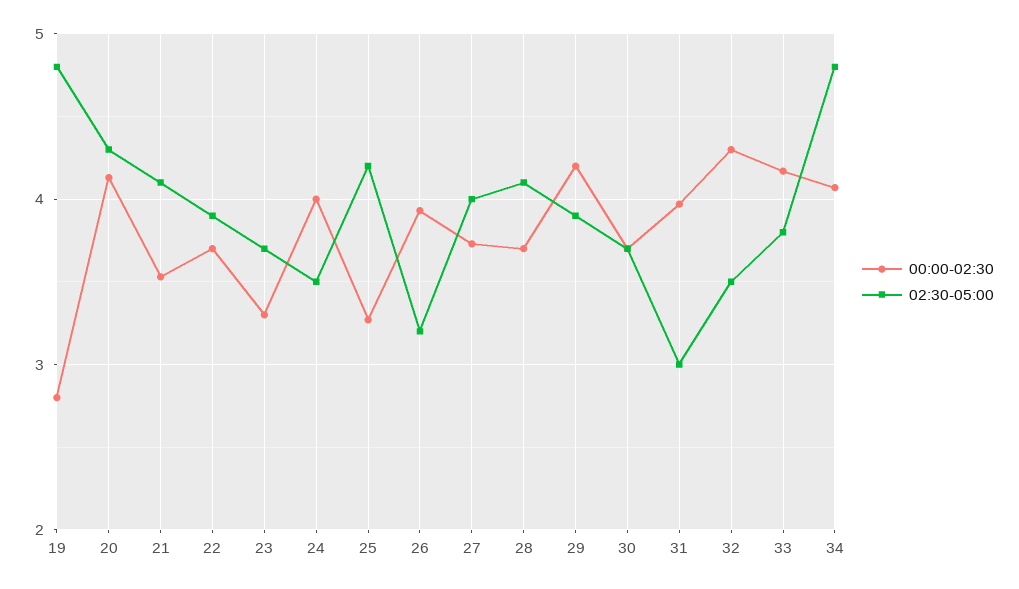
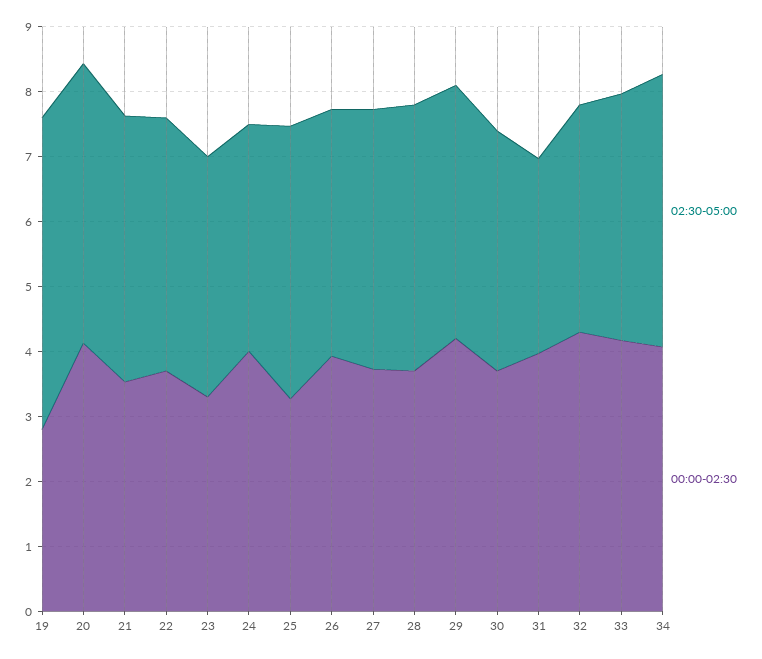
02:30-05:00, 26: 3.2 -> 3.8
02:30-05:00, 34: 4.8 -> 4.2

